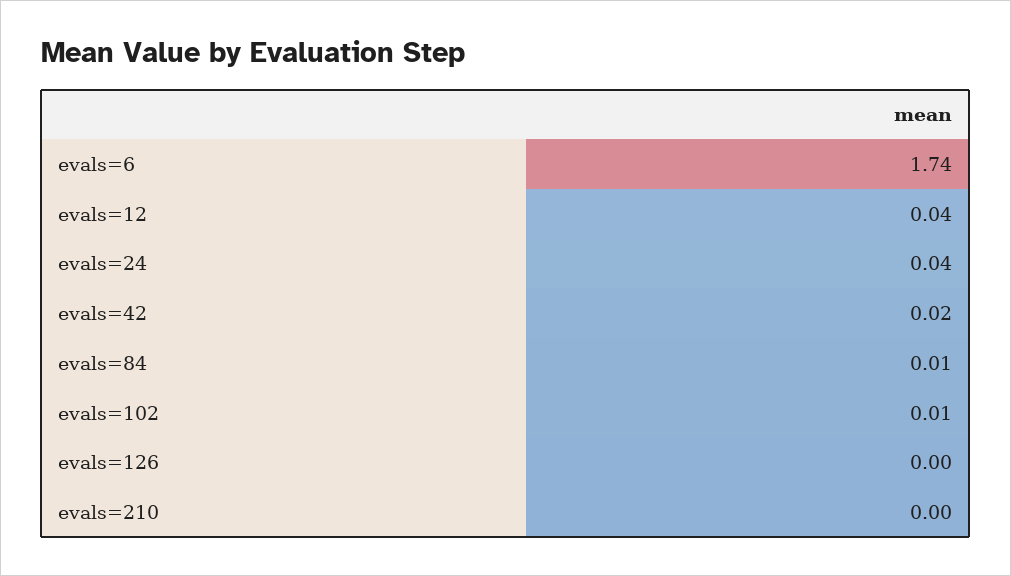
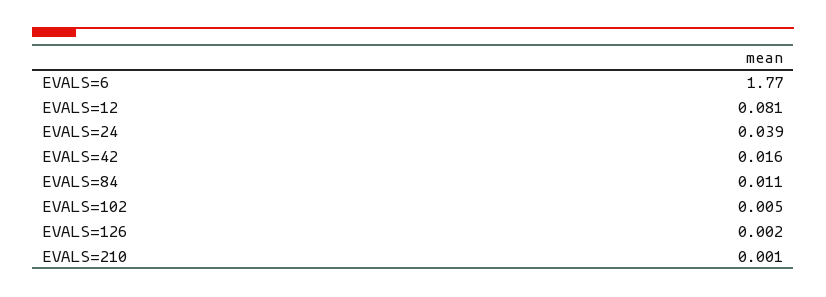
evals=6: 1.74 -> 1.77
evals=12: 0.04 -> 0.081

